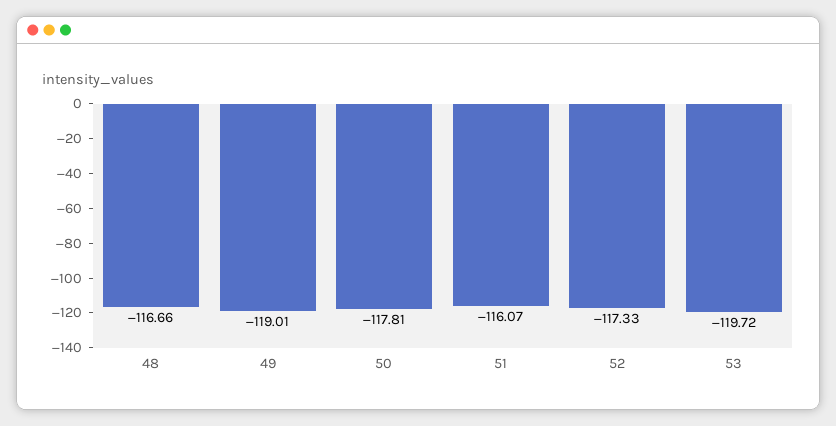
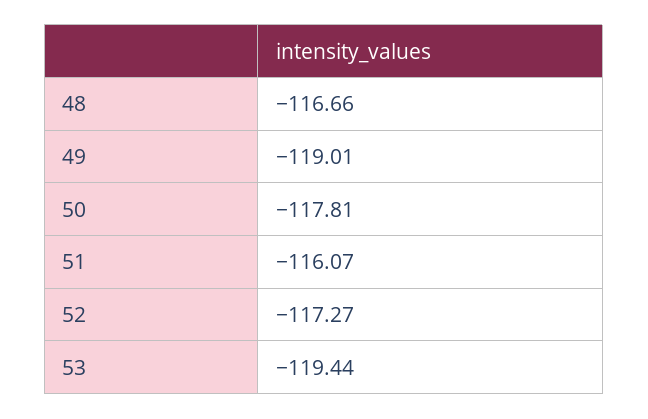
52: -117.33 -> -117.27
53: -119.72 -> -119.44

